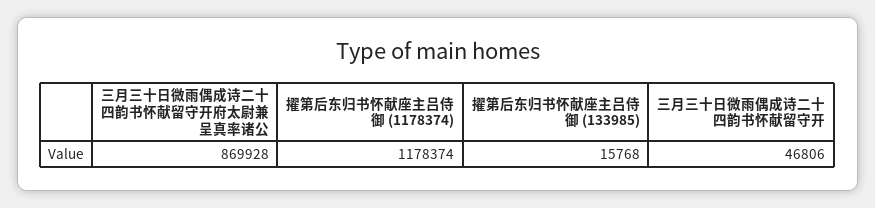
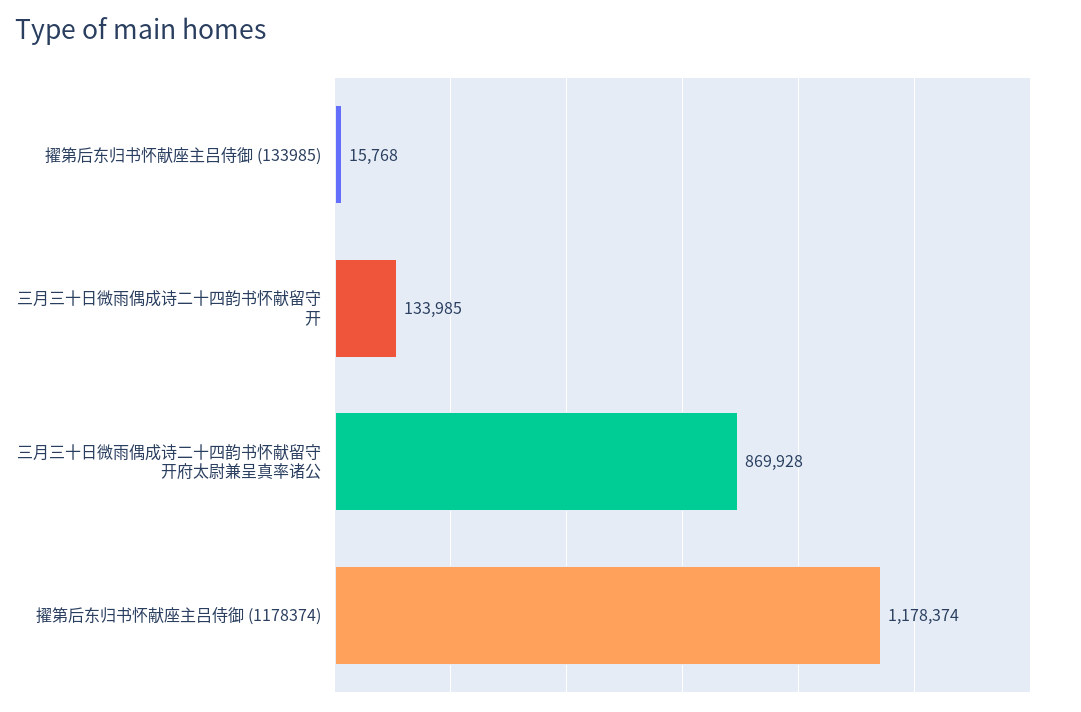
三月三十日微雨偶成诗二十四韵书怀献留守开: 46806 -> 133985

